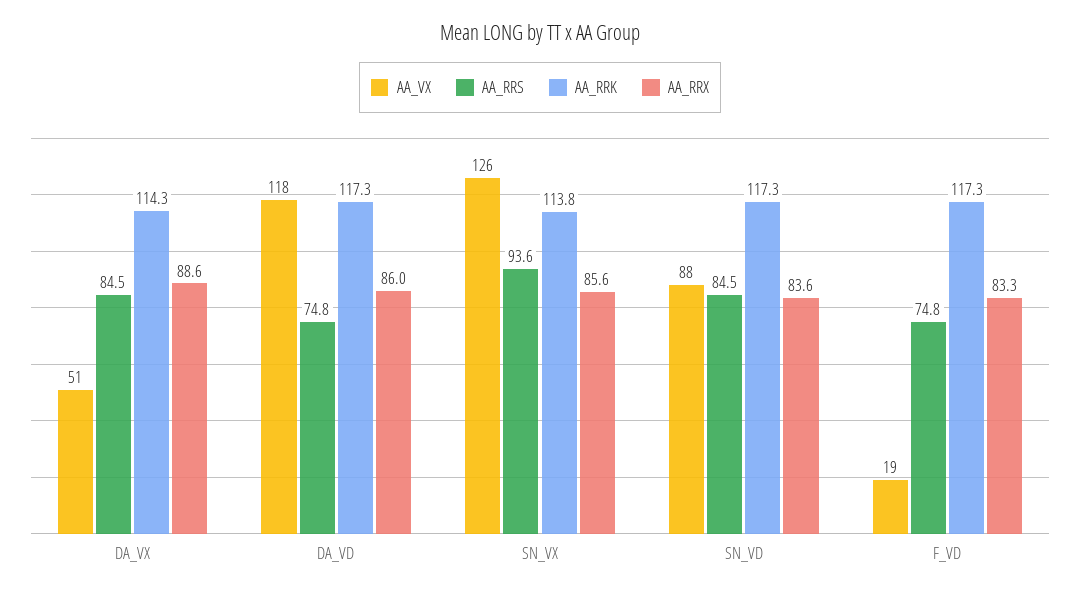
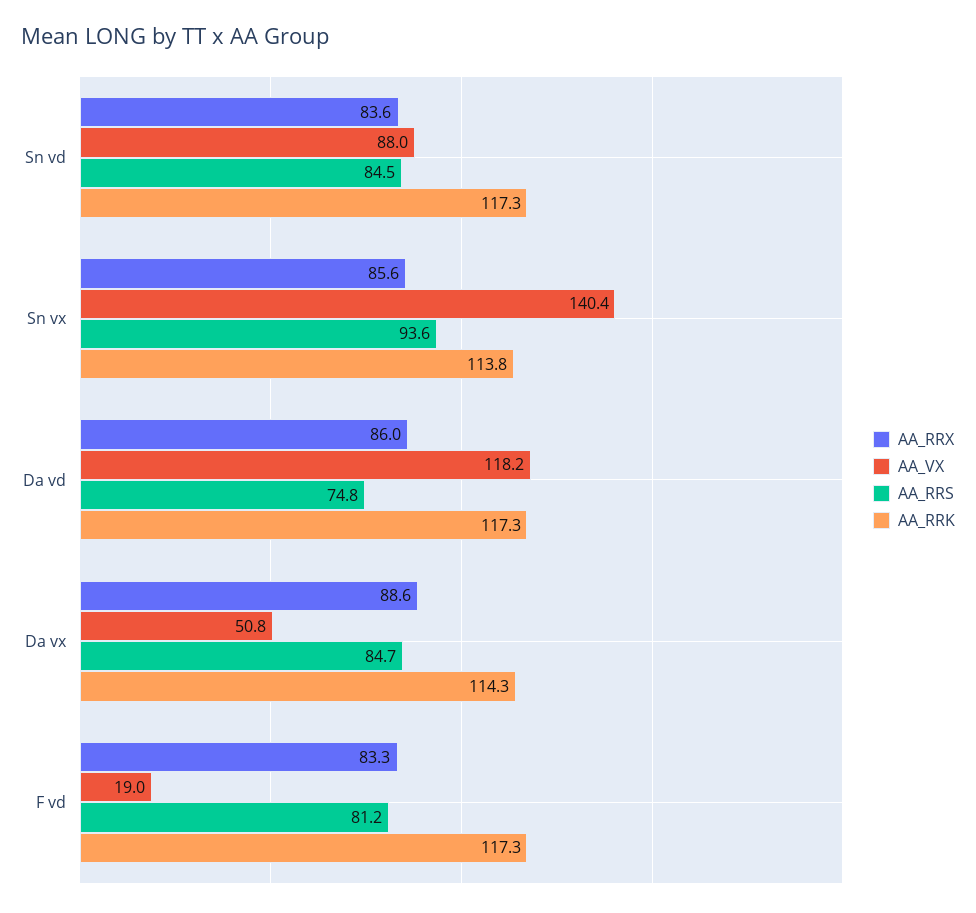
AA_RRS, DA_VX: 84.5 -> 84.7
AA_VX, SN_VX: 126 -> 140.4
AA_RRS, F_VD: 74.8 -> 81.2

